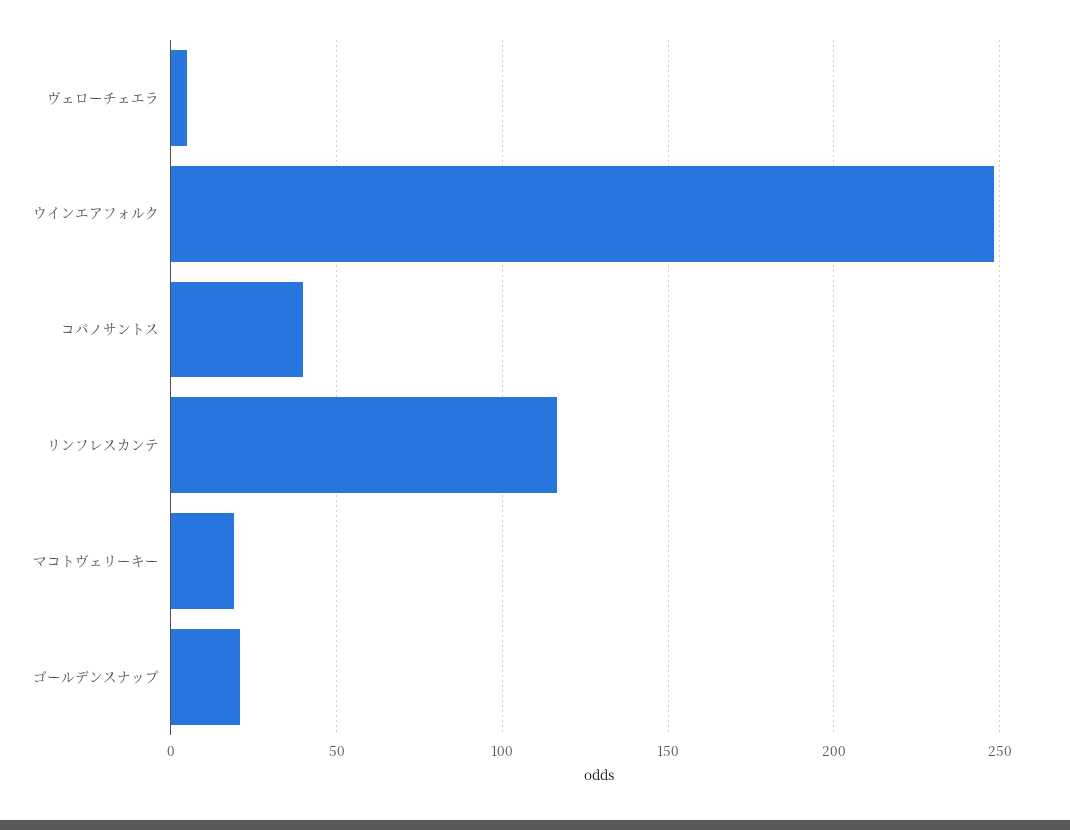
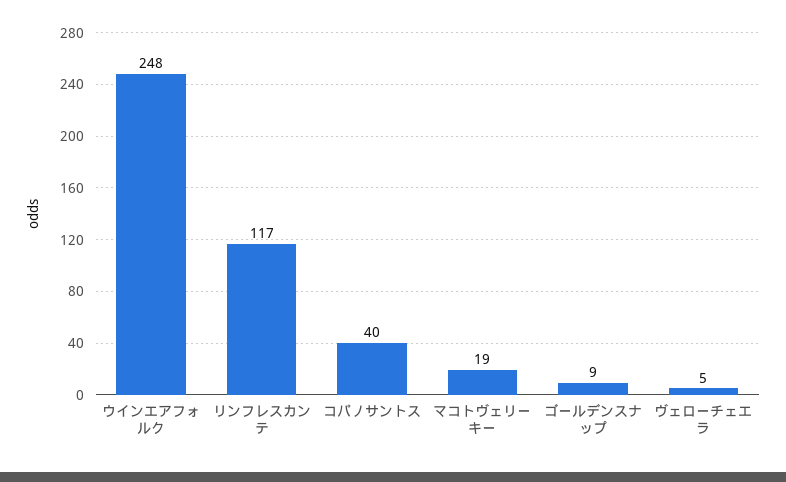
ゴールデンスナップ: 20 -> 9

